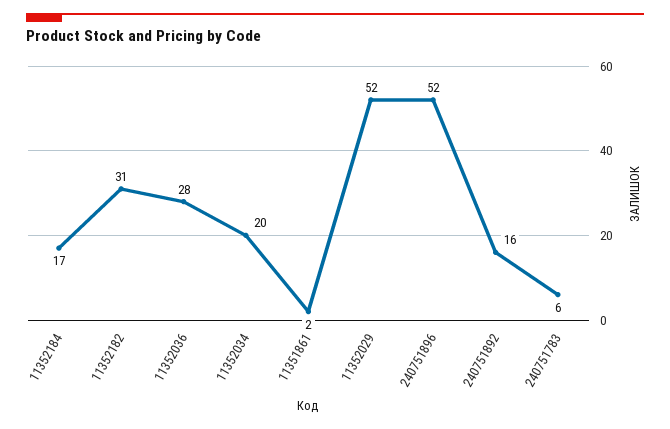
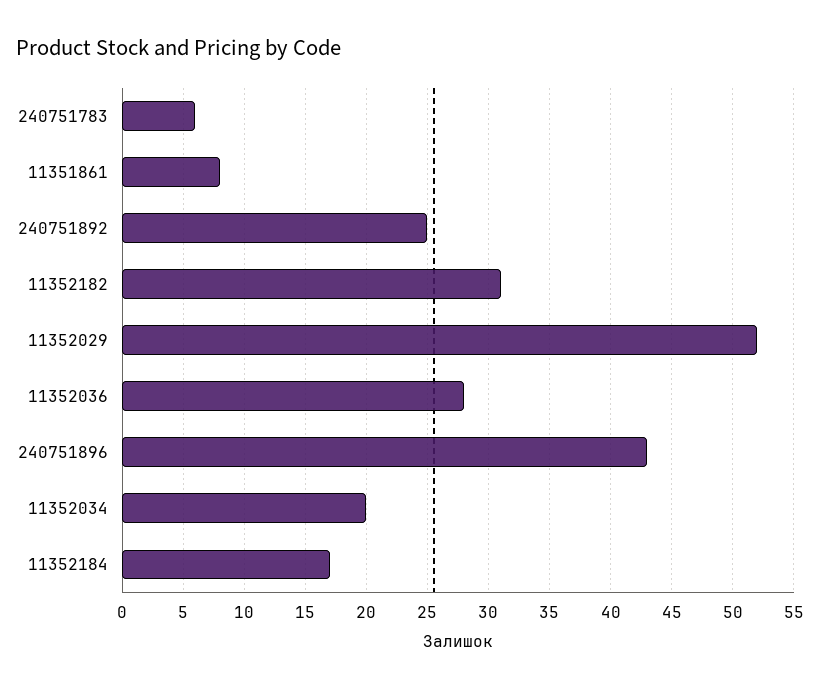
11351861: 2 -> 8
240751896: 52 -> 43
240751892: 16 -> 25

